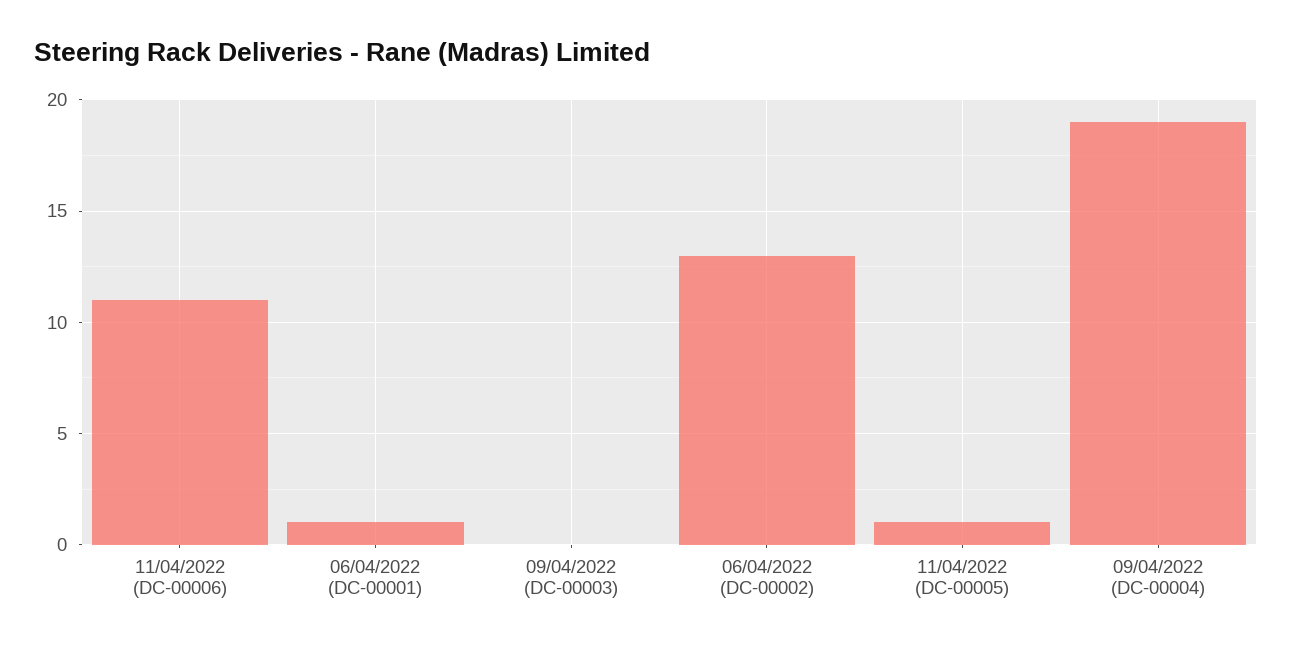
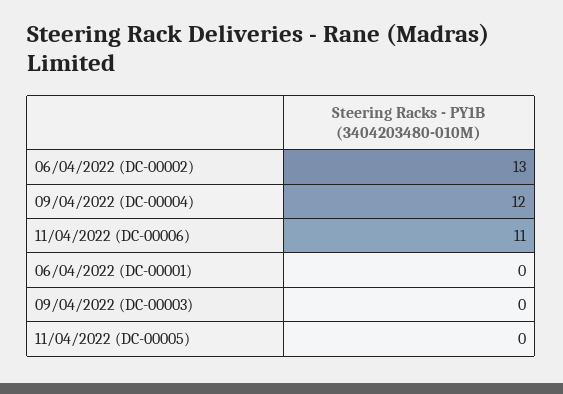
06/04/2022 (DC-00001): 1 -> 0
11/04/2022 (DC-00005): 1 -> 0
09/04/2022 (DC-00004): 19 -> 12

